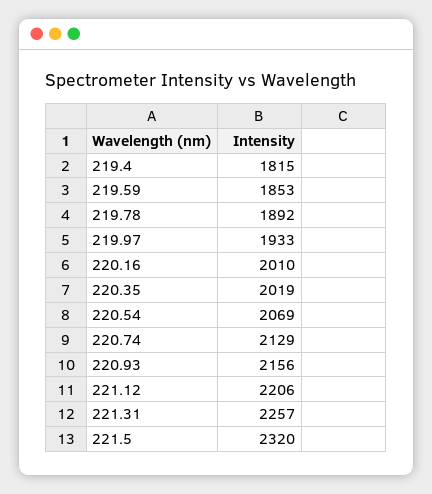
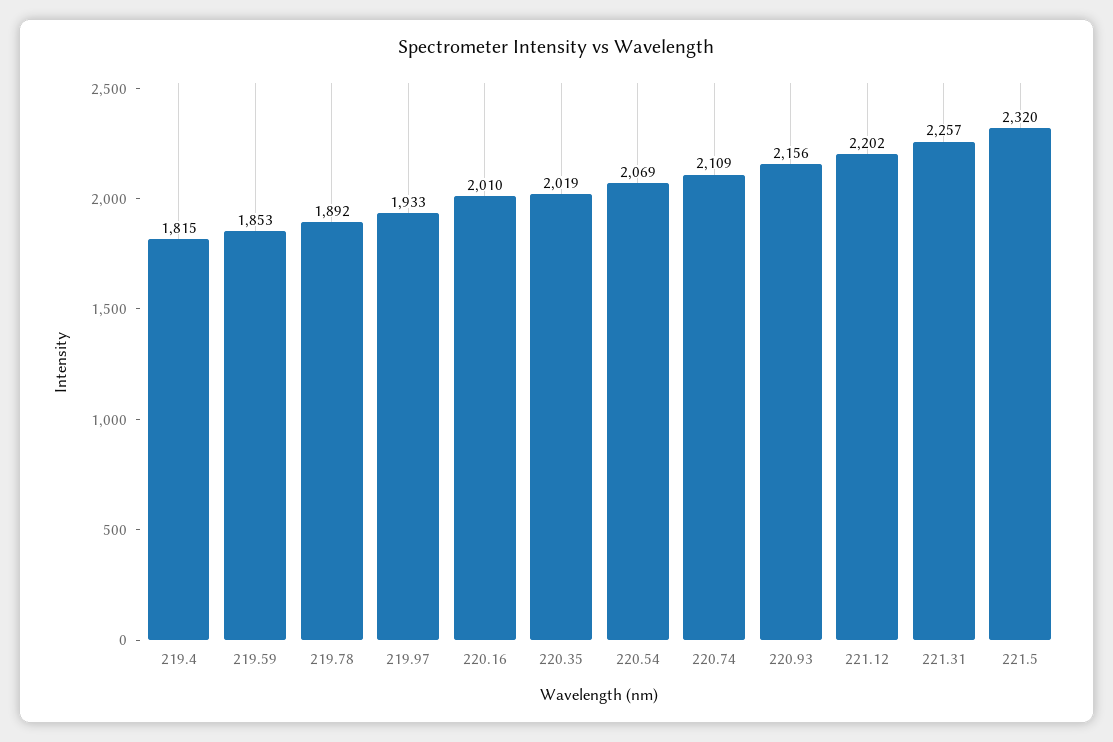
220.74: 2129 -> 2109
221.12: 2206 -> 2202

